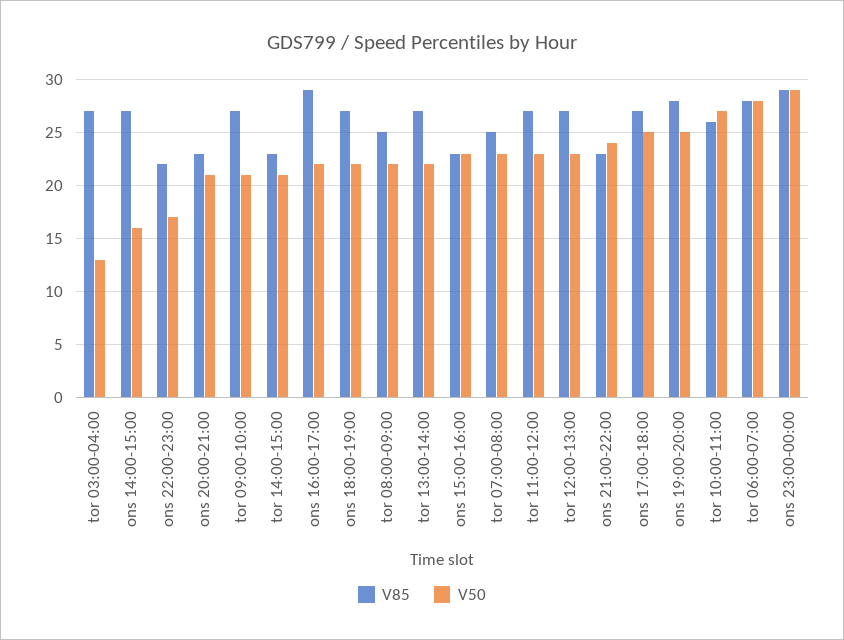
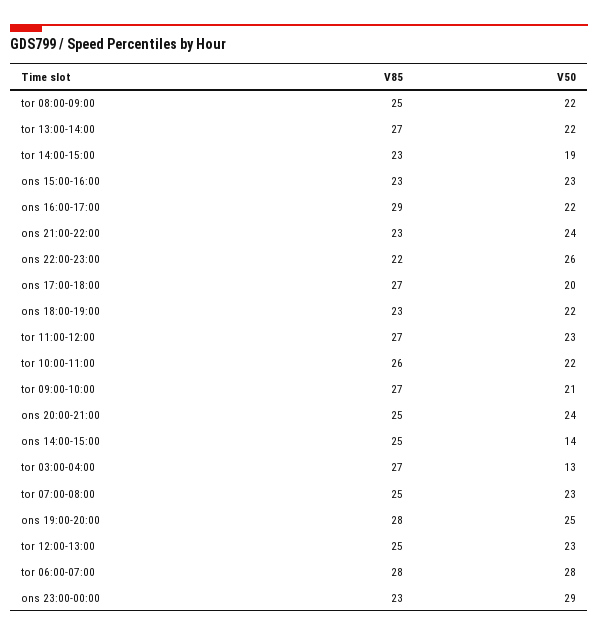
V85, ons 14:00-15:00: 27 -> 25
V50, ons 14:00-15:00: 16 -> 14
V50, ons 22:00-23:00: 17 -> 26
V85, ons 20:00-21:00: 23 -> 25
V50, ons 20:00-21:00: 21 -> 24
V50, tor 14:00-15:00: 21 -> 19
V85, ons 18:00-19:00: 27 -> 23
V85, tor 12:00-13:00: 27 -> 25
V50, ons 17:00-18:00: 25 -> 20
V50, tor 10:00-11:00: 27 -> 22
V85, ons 23:00-00:00: 29 -> 23

